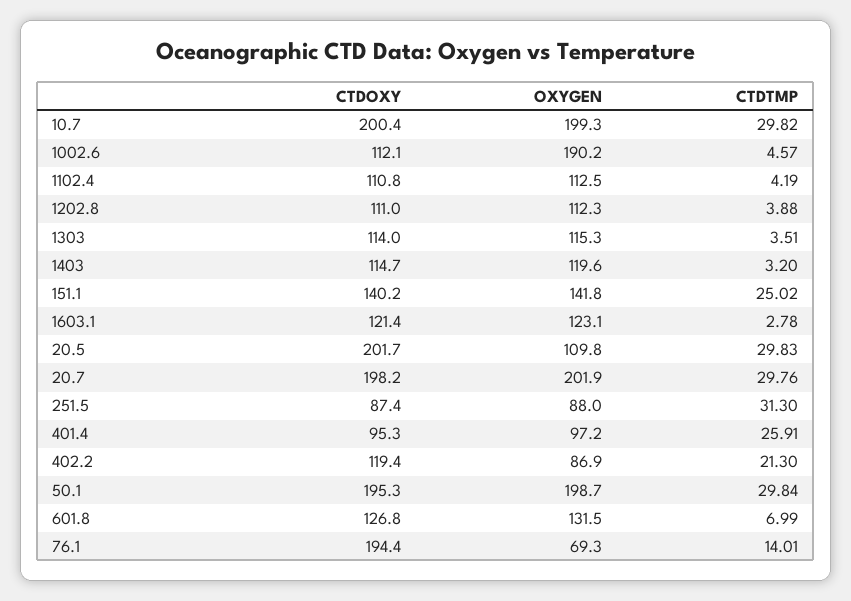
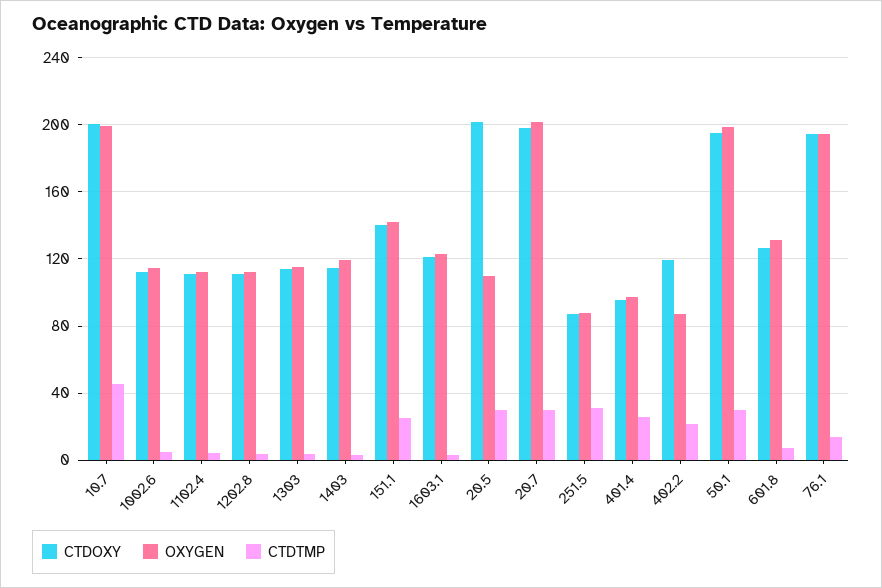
CTDTMP, 10.7: 29.82 -> 45
OXYGEN, 1002.6: 190.2 -> 115
OXYGEN, 76.1: 69.3 -> 195

